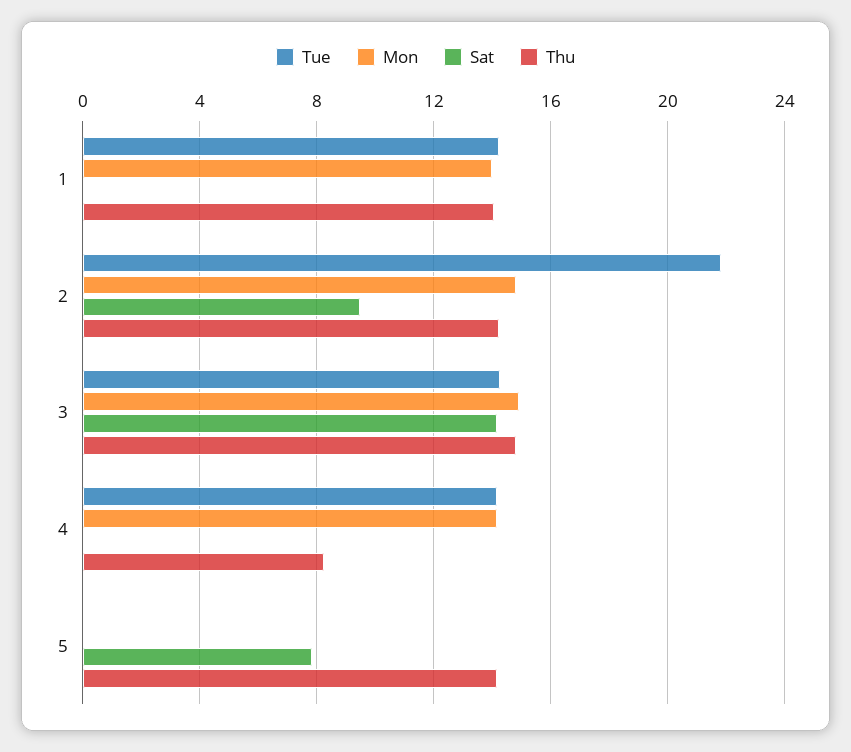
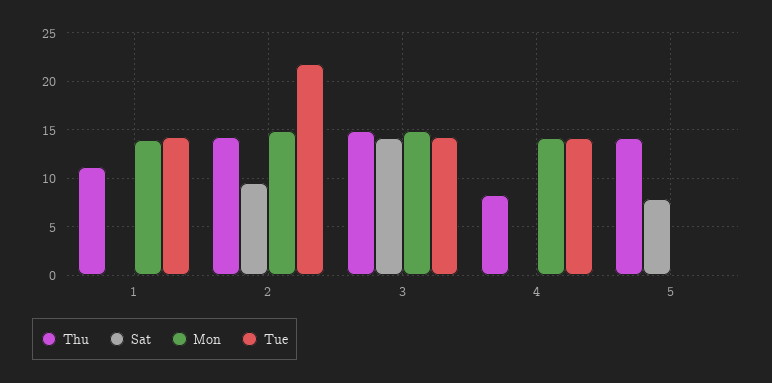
Thu, 1: 14 -> 11

